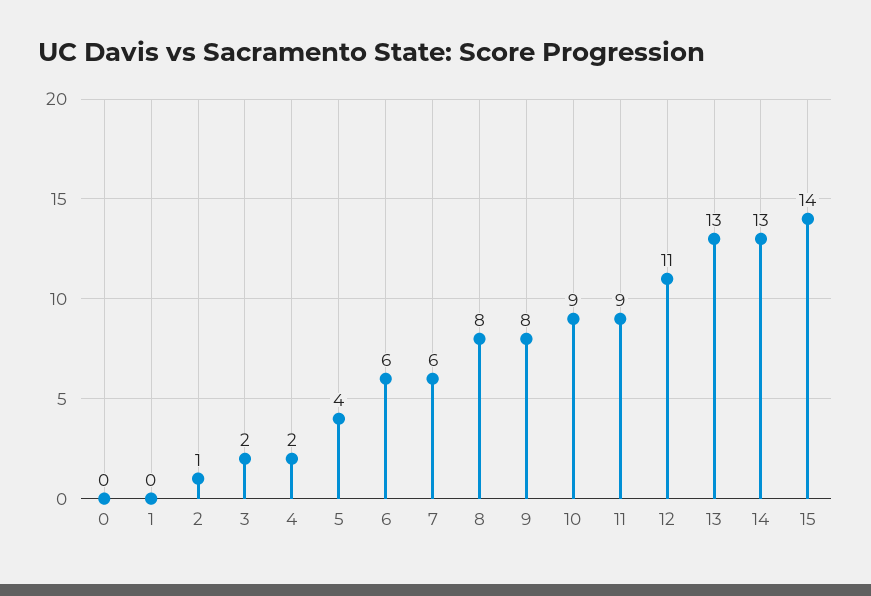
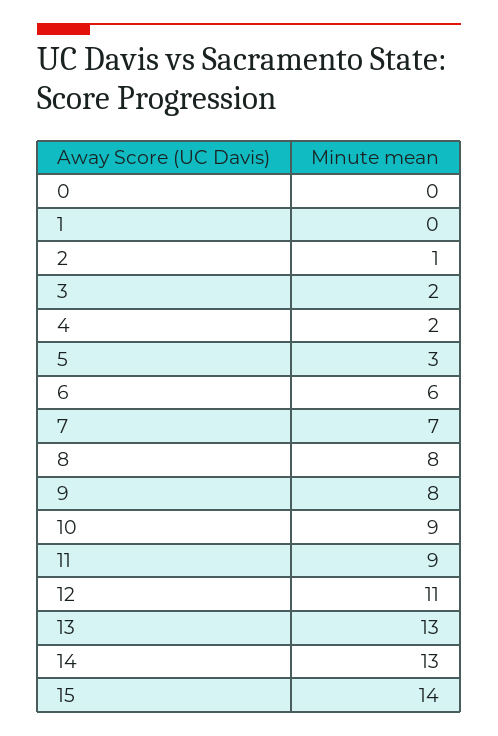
5: 4 -> 3
7: 6 -> 7

